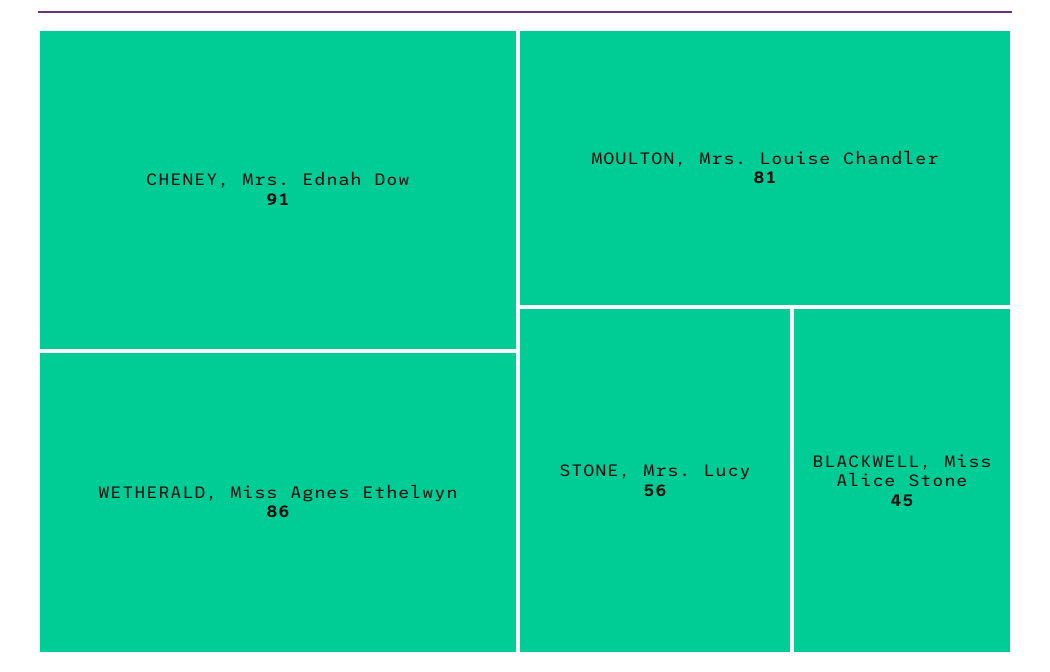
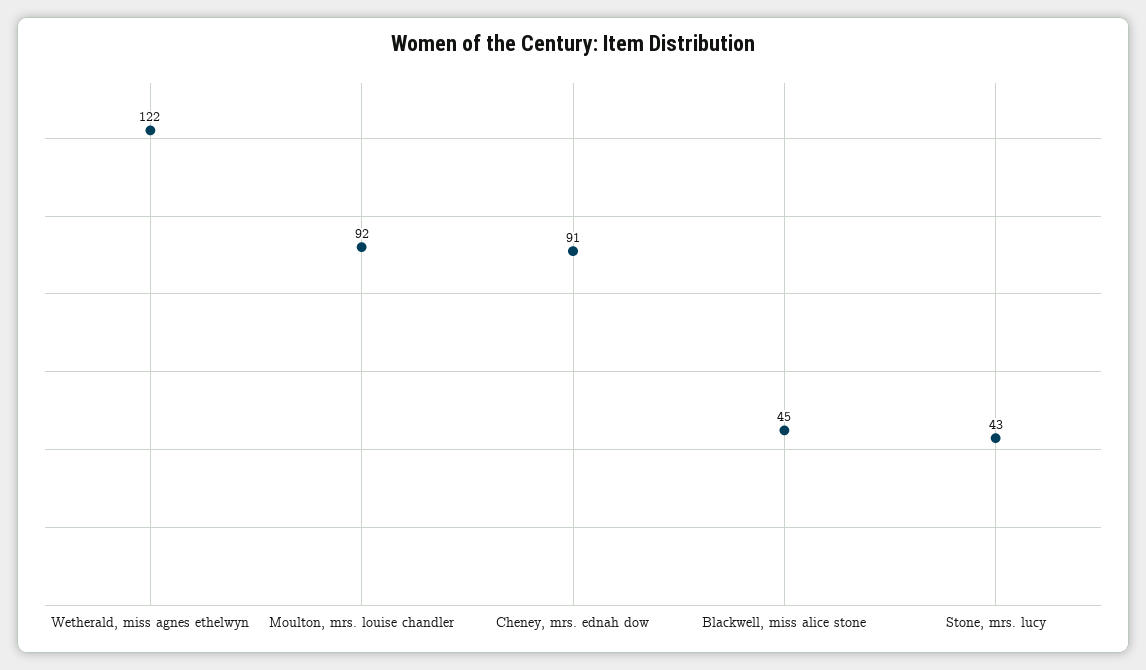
WETHERALD, Miss Agnes Ethelwyn: 86 -> 122
MOULTON, Mrs. Louise Chandler: 81 -> 92
STONE, Mrs. Lucy: 56 -> 43

